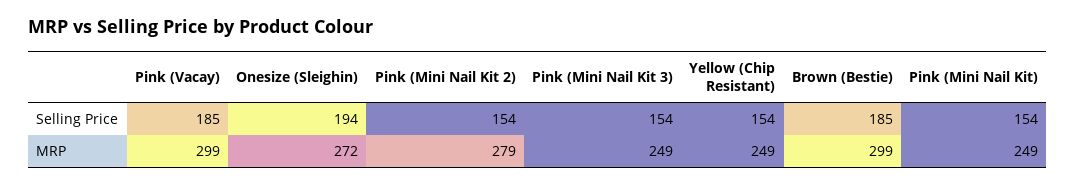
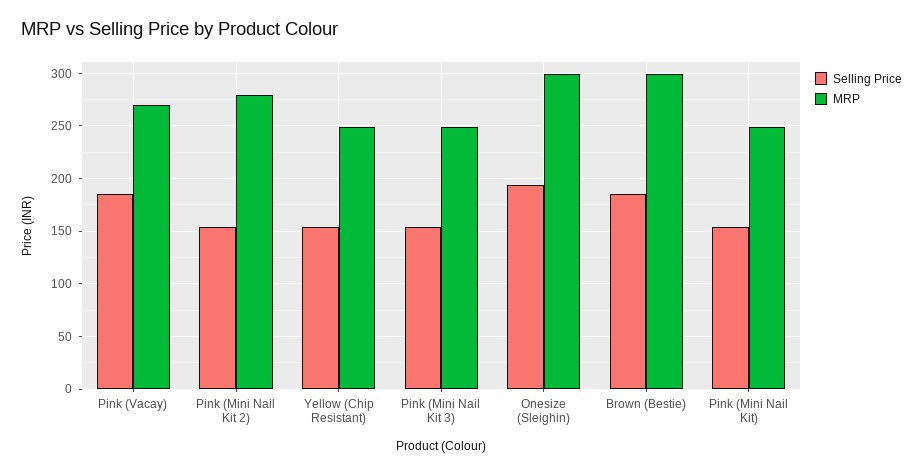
MRP, Pink (Vacay): 299 -> 270
MRP, Onesize (Sleighin): 272 -> 300

